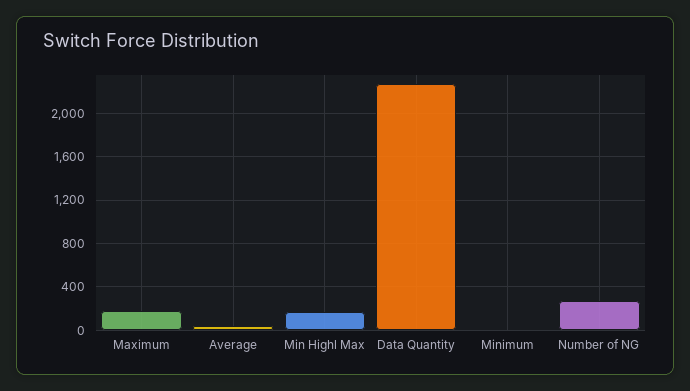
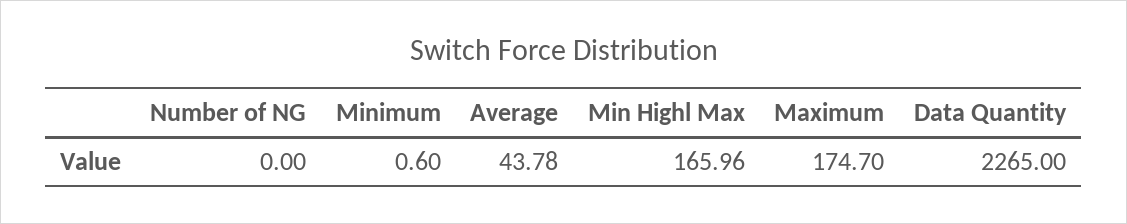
Number of NG: 300 -> 0

